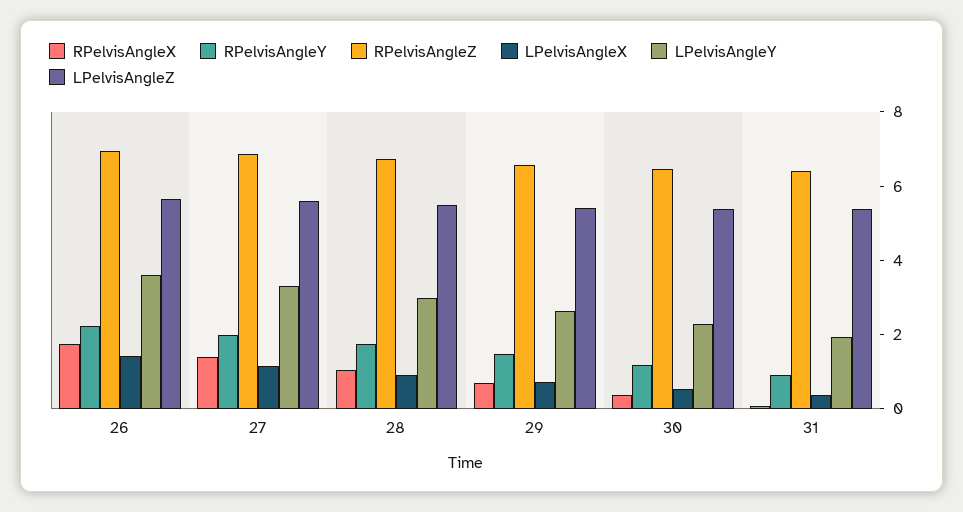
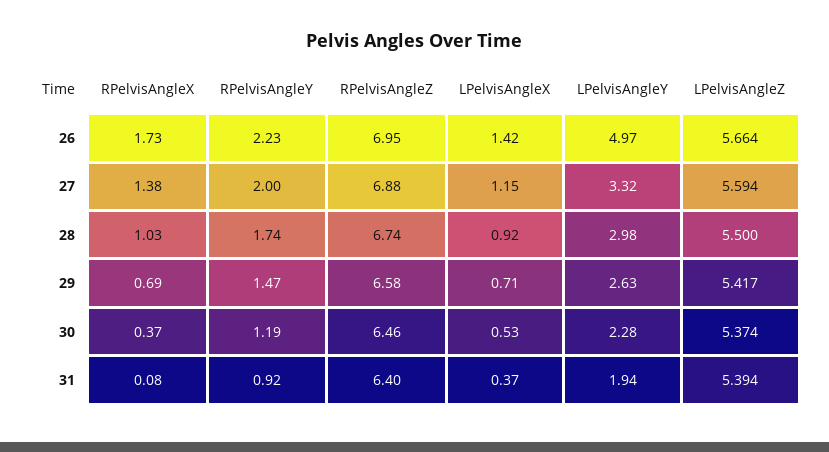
LPelvisAngleY, 26: 3.5 -> 4.97

